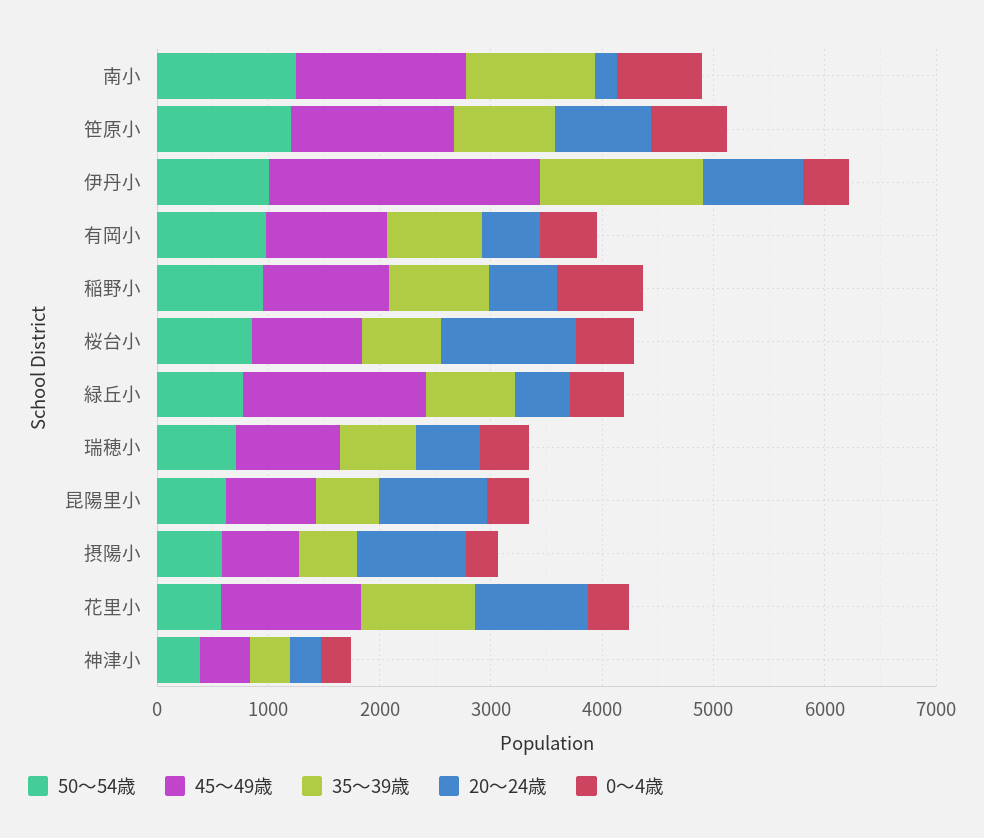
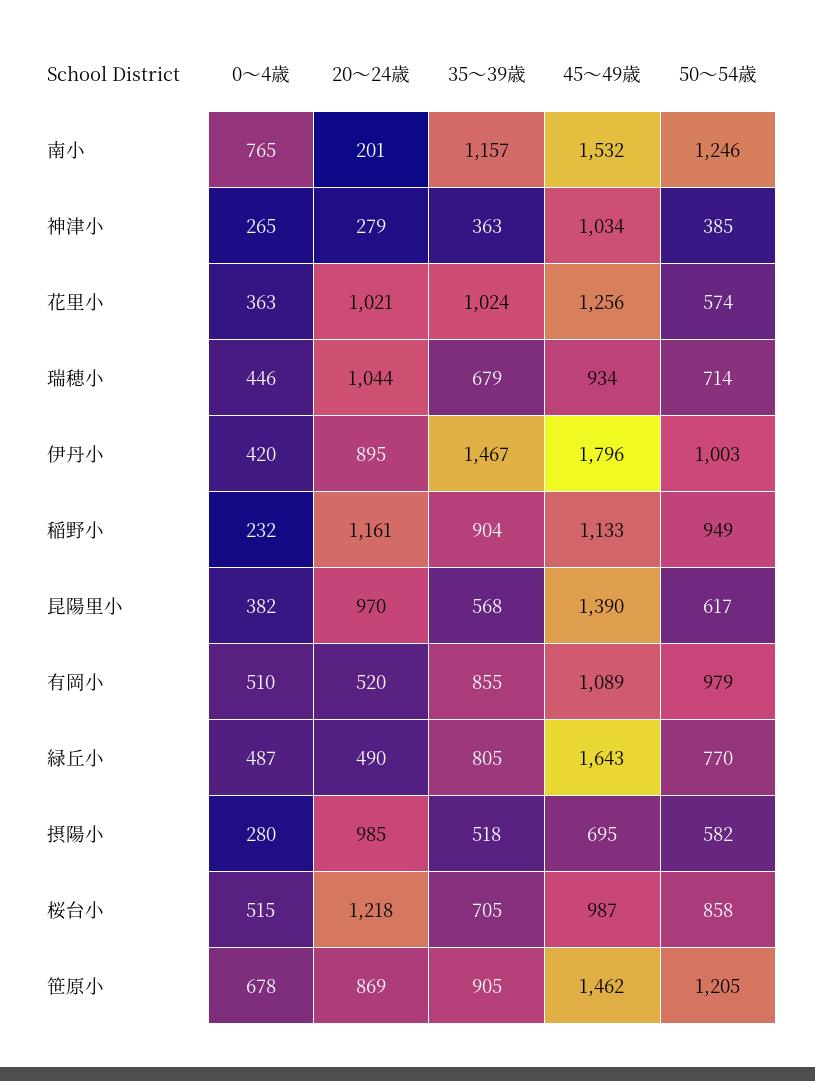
45〜49歳, 伊丹小: 2400 -> 1796
20〜24歳, 稲野小: 600 -> 1161
0〜4歳, 稲野小: 800 -> 232
20〜24歳, 瑞穂小: 600 -> 1044
45〜49歳, 昆陽里小: 800 -> 1390
45〜49歳, 神津小: 400 -> 1034

